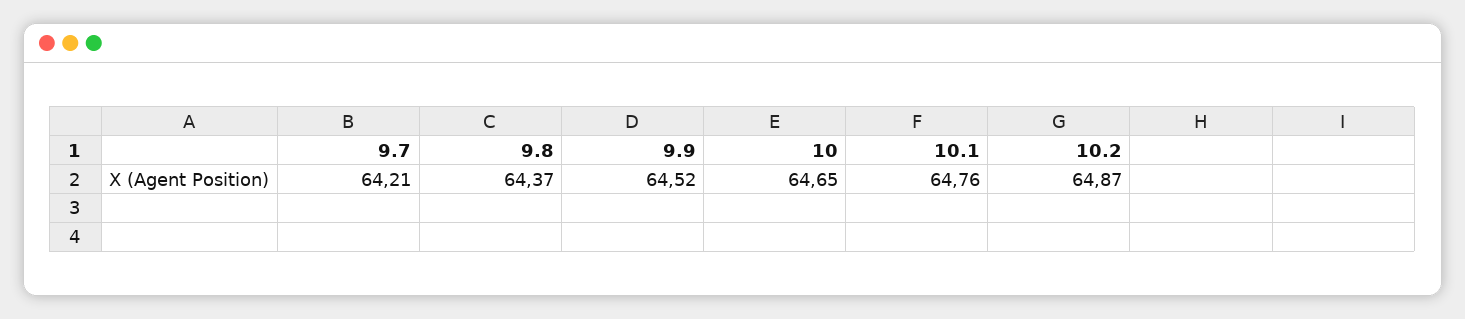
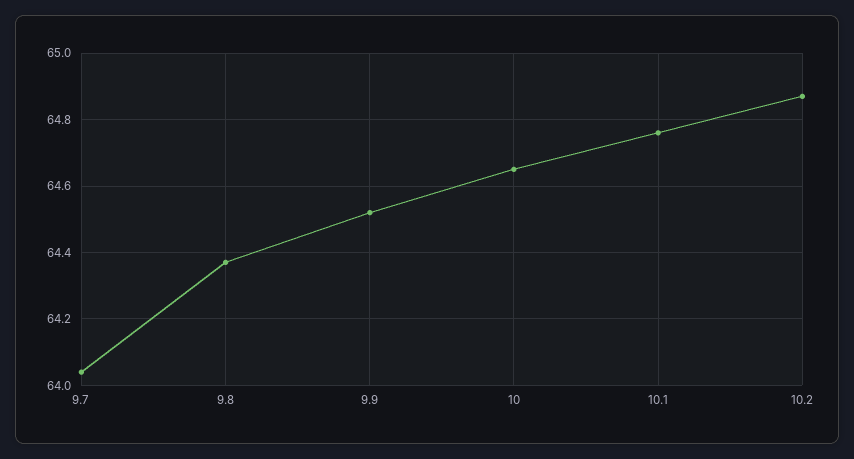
9.7: 64.21 -> 64.05

